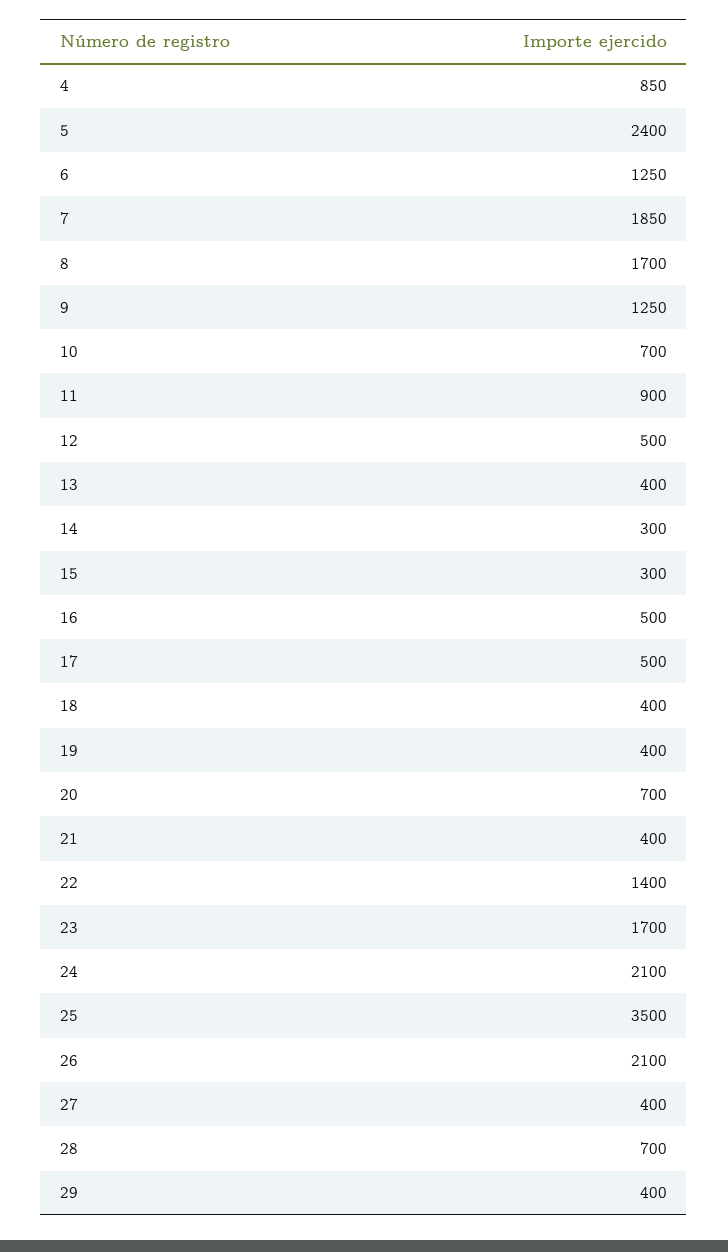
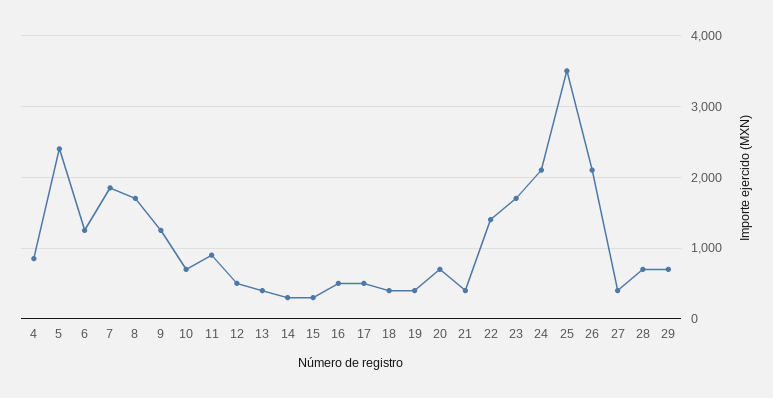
29: 400 -> 700

